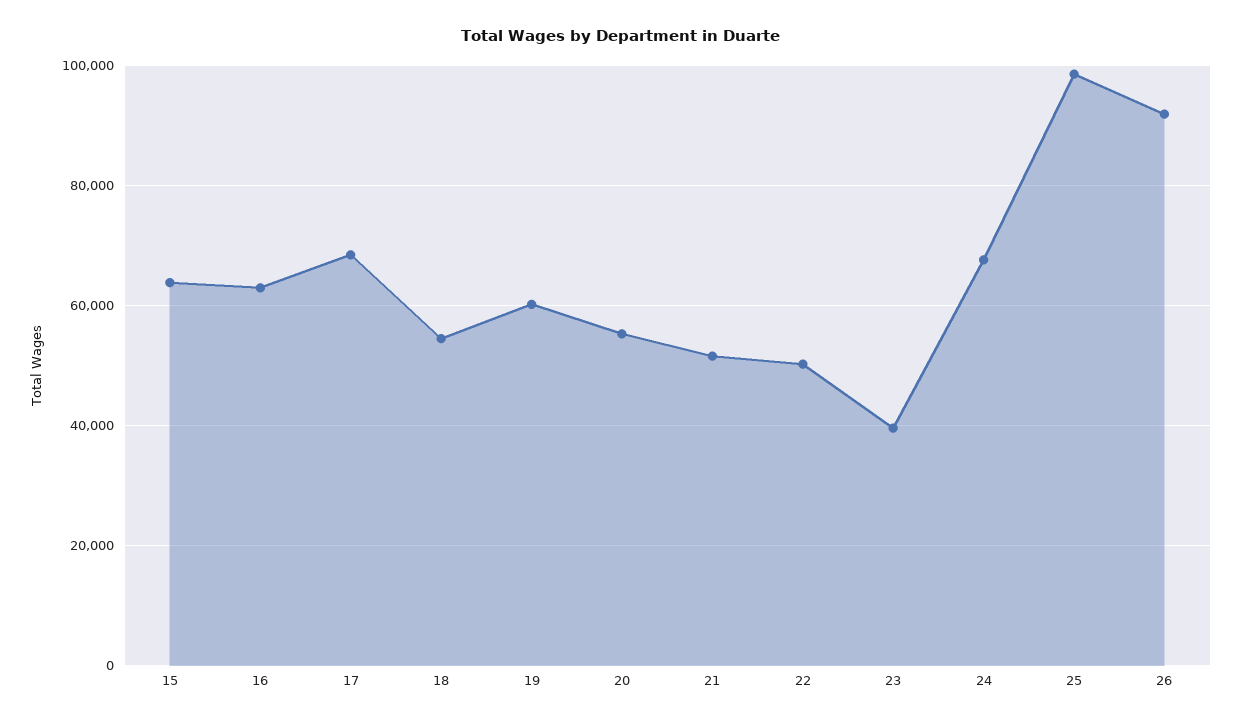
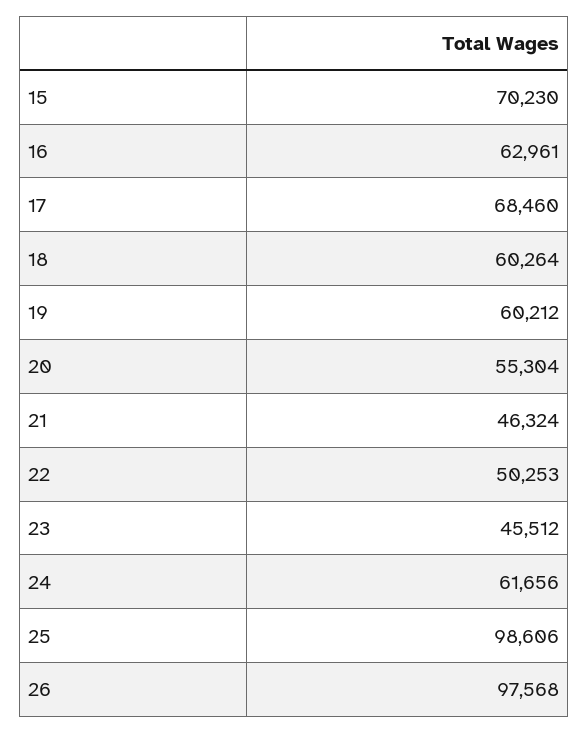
15: 64000 -> 70230
18: 54000 -> 60264
21: 52000 -> 46324
23: 40000 -> 45512
24: 68000 -> 61656
26: 92000 -> 97568

